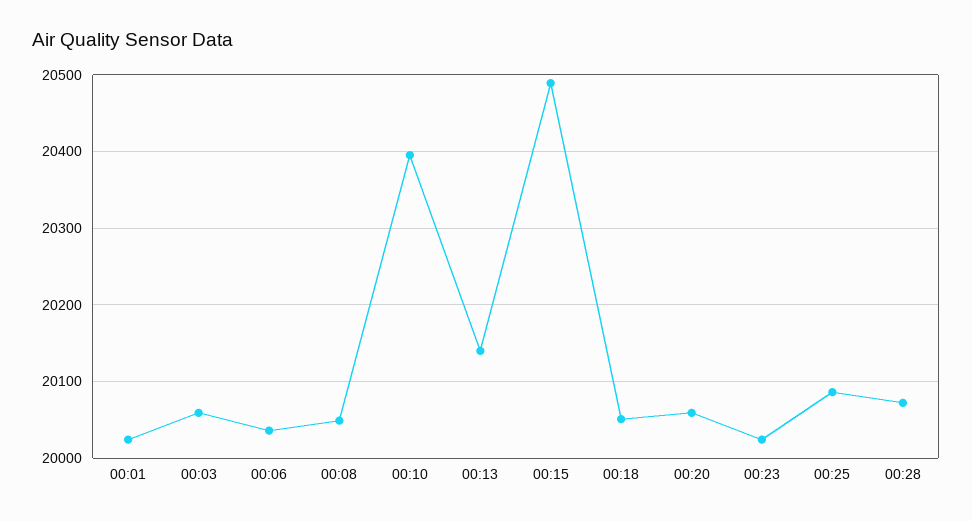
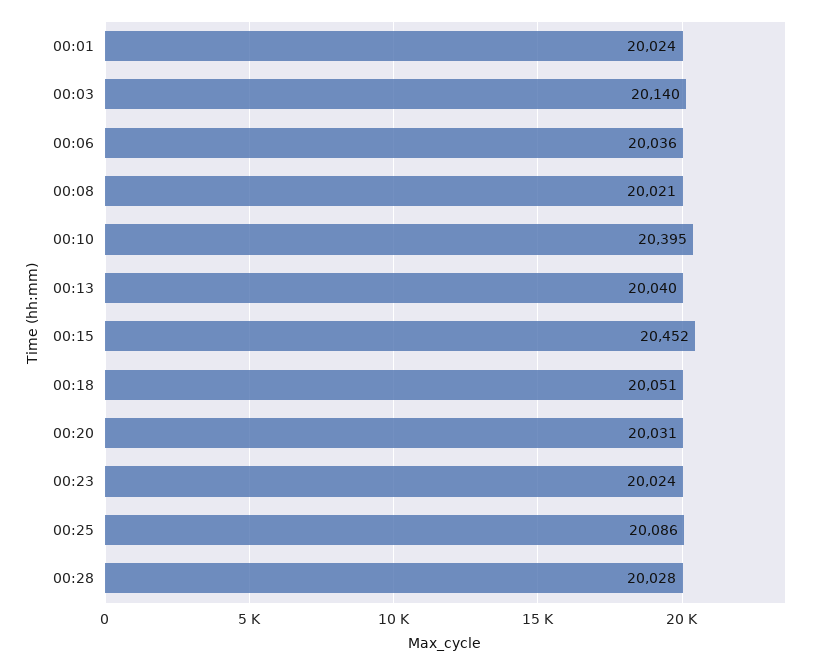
00:03: 20060 -> 20140
00:08: 20050 -> 20021
00:13: 20140 -> 20040
00:15: 20490 -> 20452
00:20: 20060 -> 20031
00:28: 20070 -> 20028

